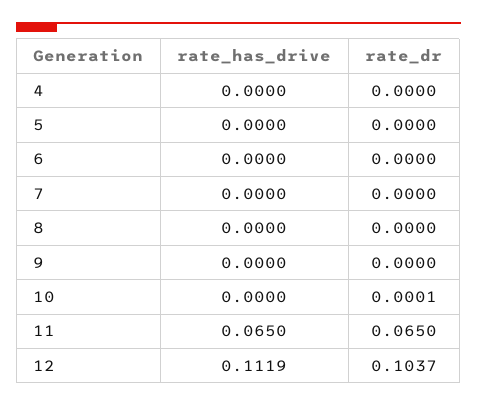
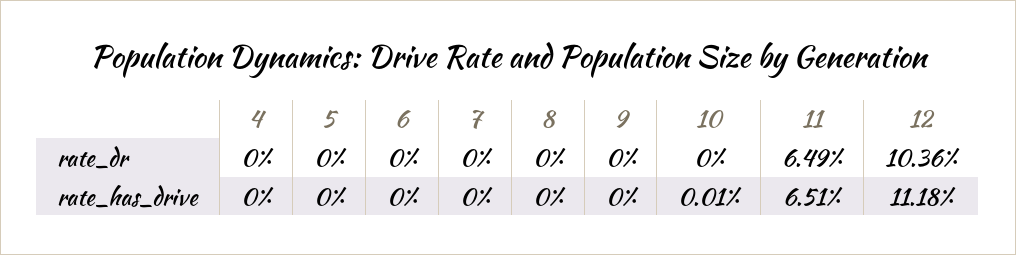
rate_has_drive, 10: 0 -> 0.0001
rate_dr, 10: 0.0001 -> 0
rate_has_drive, 11: 0.065 -> 0.0651
rate_dr, 11: 0.065 -> 0.0649
rate_has_drive, 12: 0.1119 -> 0.1118
rate_dr, 12: 0.1037 -> 0.1036

